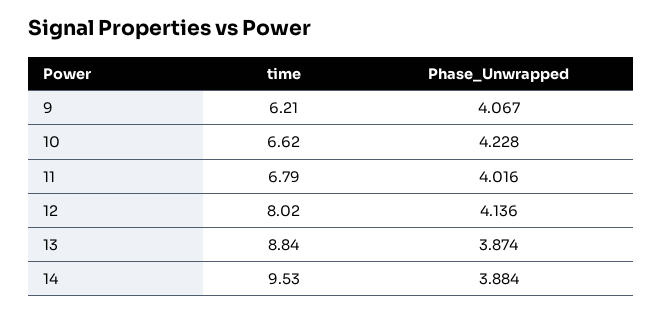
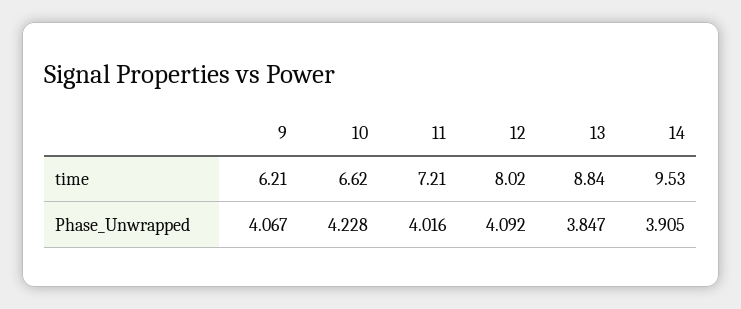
time, 11: 6.79 -> 7.21
Phase_Unwrapped, 12: 4.136 -> 4.092
Phase_Unwrapped, 13: 3.874 -> 3.847
Phase_Unwrapped, 14: 3.884 -> 3.905

